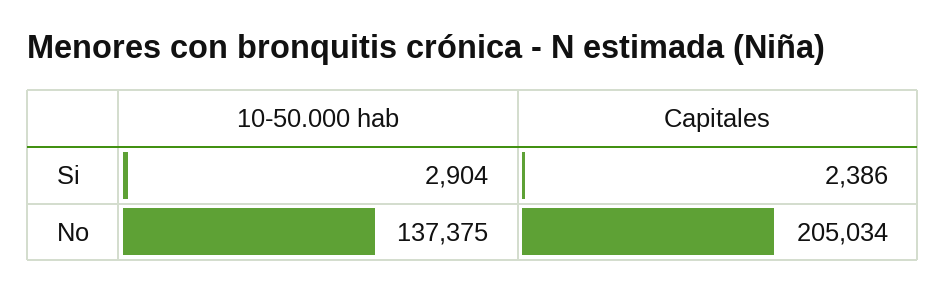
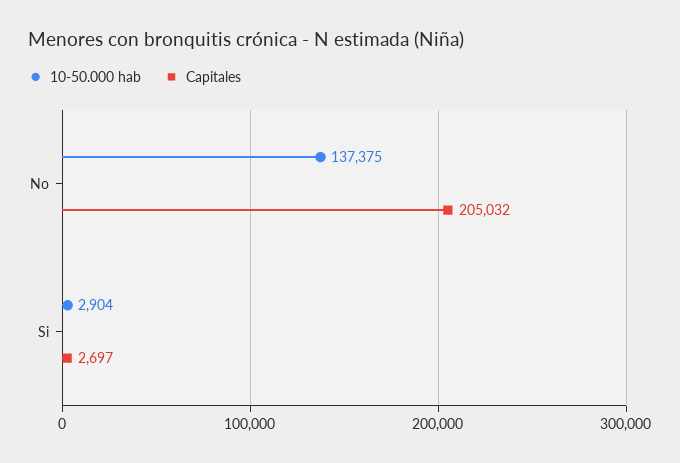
Capitales, Si: 2386 -> 2697
Capitales, No: 205034 -> 205032

